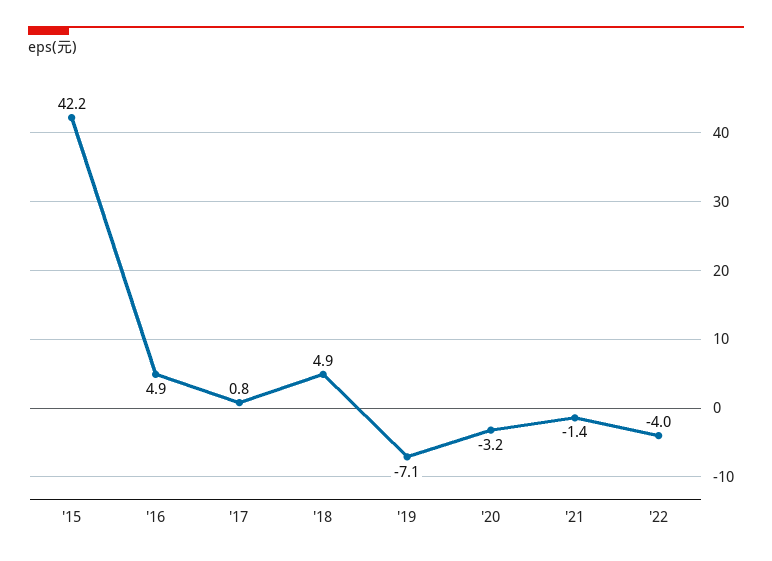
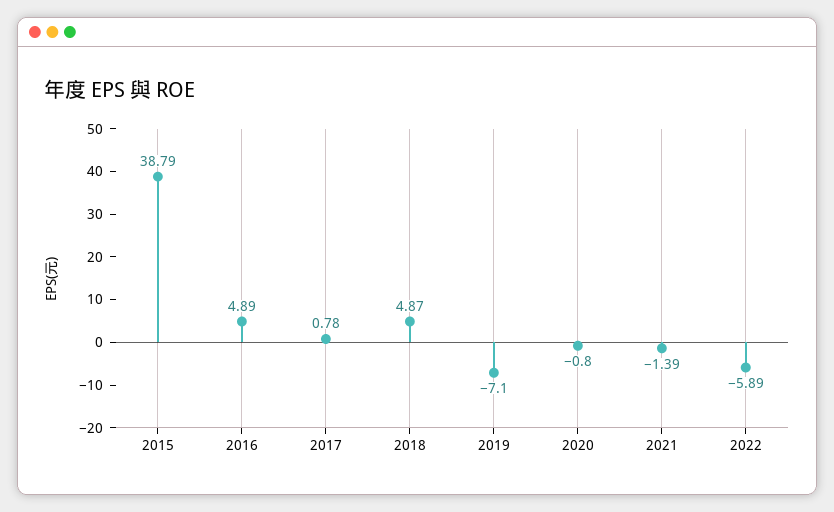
'15: 42.2 -> 38.79
'20: -3.2 -> -0.8
'22: -4 -> -5.89

